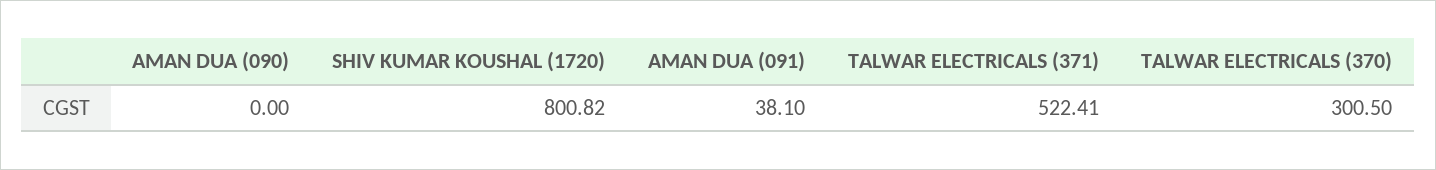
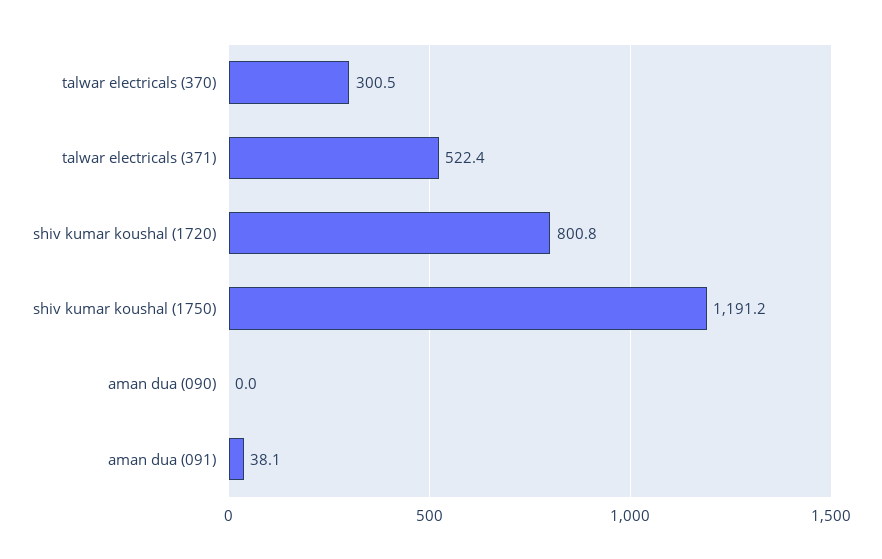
shiv kumar koushal (1750): none -> 1191.2

